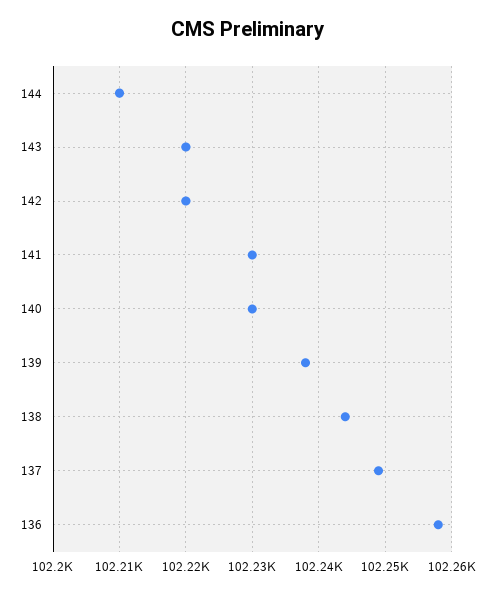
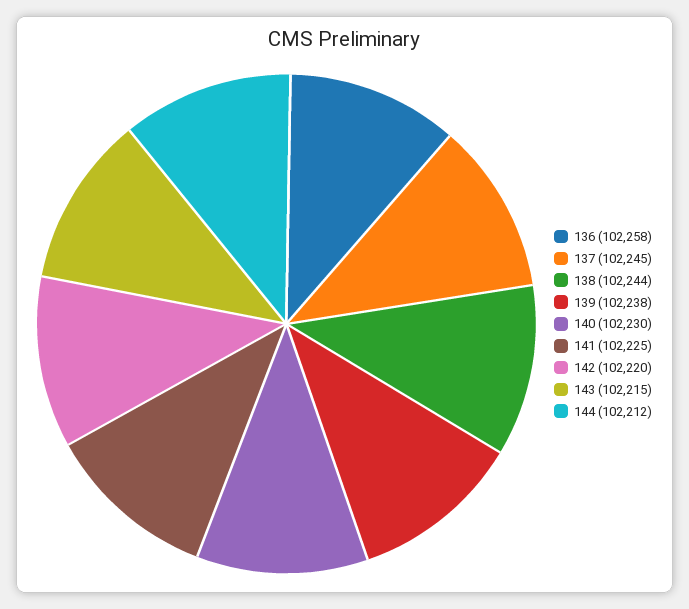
144: 102210 -> 102212
143: 102220 -> 102215
141: 102230 -> 102225
137: 102249 -> 102245

